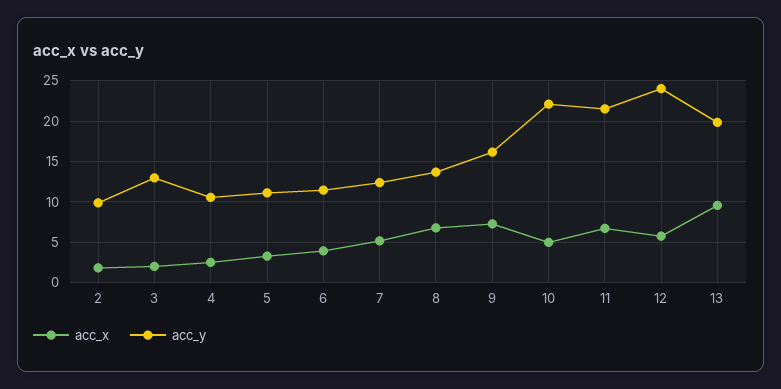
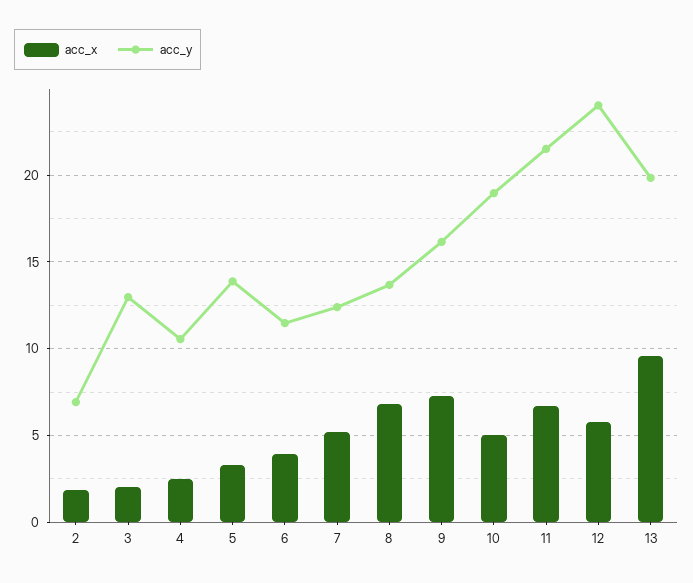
acc_y, 2: 10 -> 7
acc_y, 5: 11 -> 14
acc_y, 10: 22 -> 19

